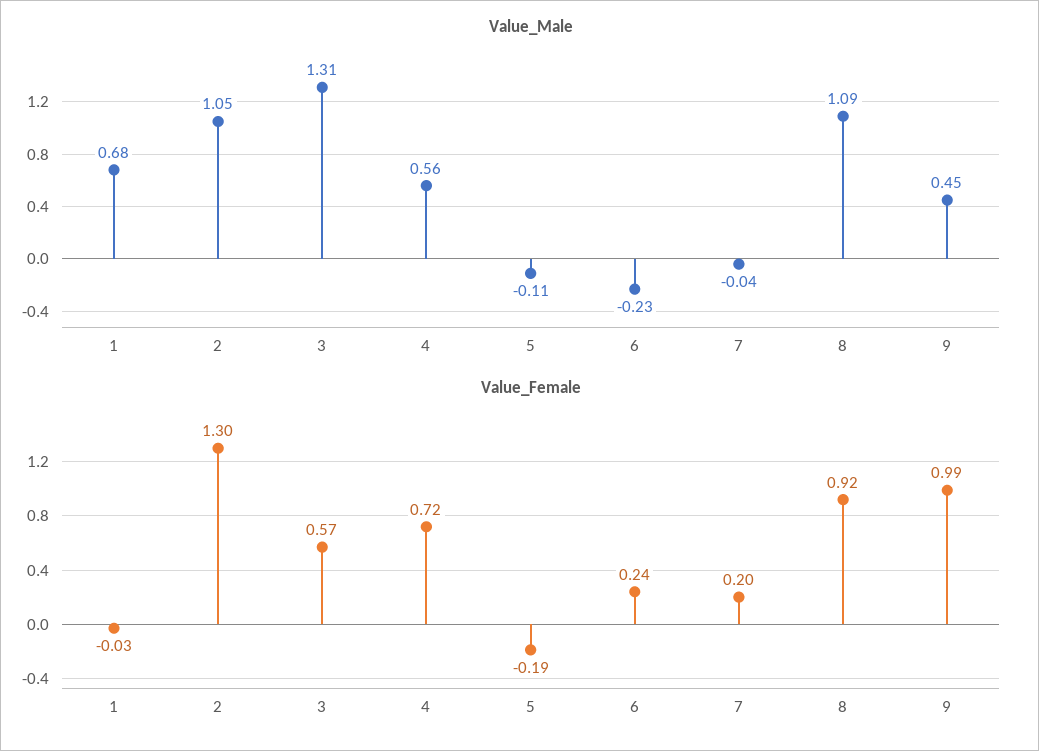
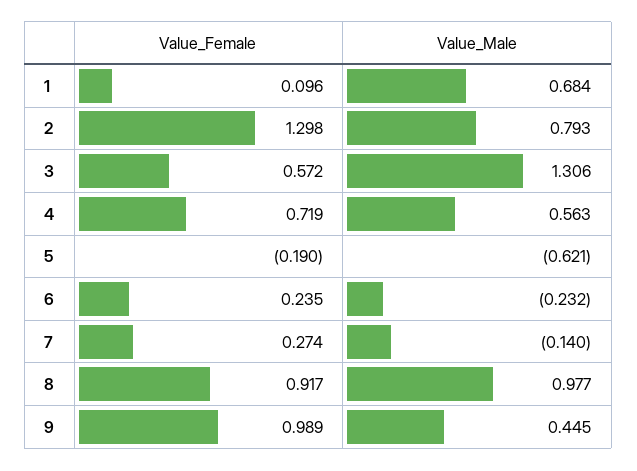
Value_Male, 2: 1.05 -> 0.793
Value_Male, 5: -0.11 -> -0.621
Value_Male, 7: -0.04 -> -0.14
Value_Male, 8: 1.09 -> 0.977
Value_Female, 1: -0.03 -> 0.096
Value_Female, 7: 0.2 -> 0.274

